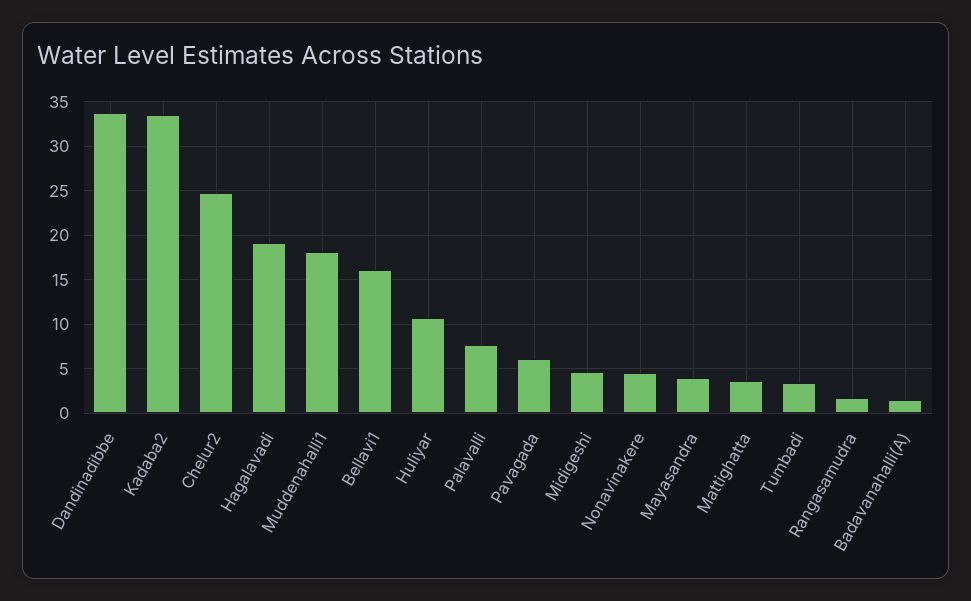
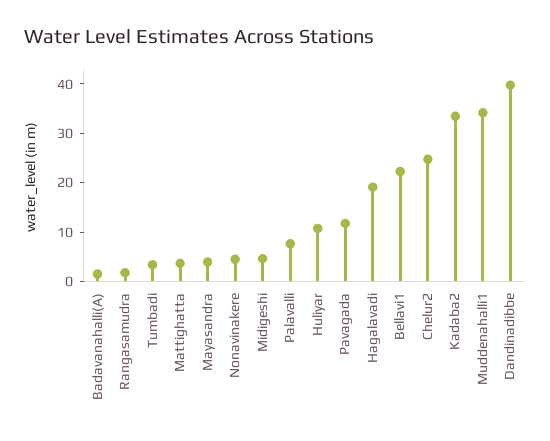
Dandinadibbe: 34 -> 40
Muddenahalli1: 18 -> 34
Bellavi1: 16 -> 22
Pavagada: 6 -> 12

